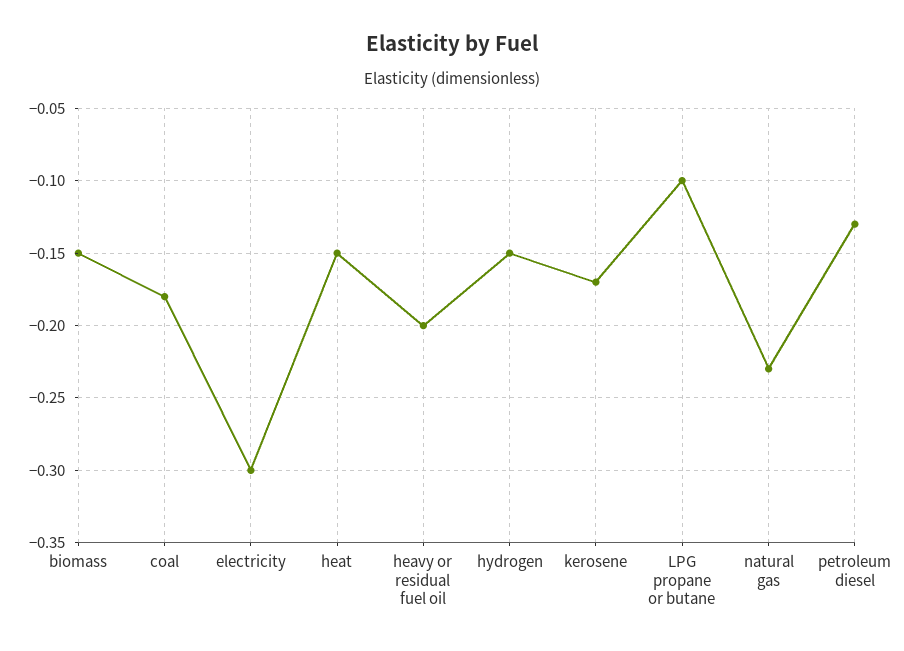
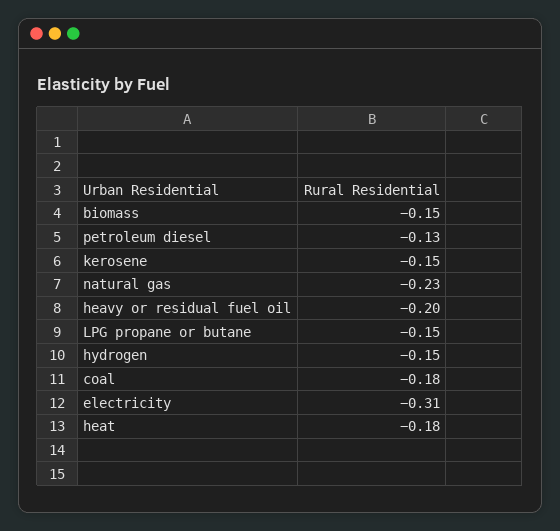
electricity: -0.3 -> -0.31
heat: -0.15 -> -0.18
kerosene: -0.17 -> -0.15
LPG propane or butane: -0.1 -> -0.15

